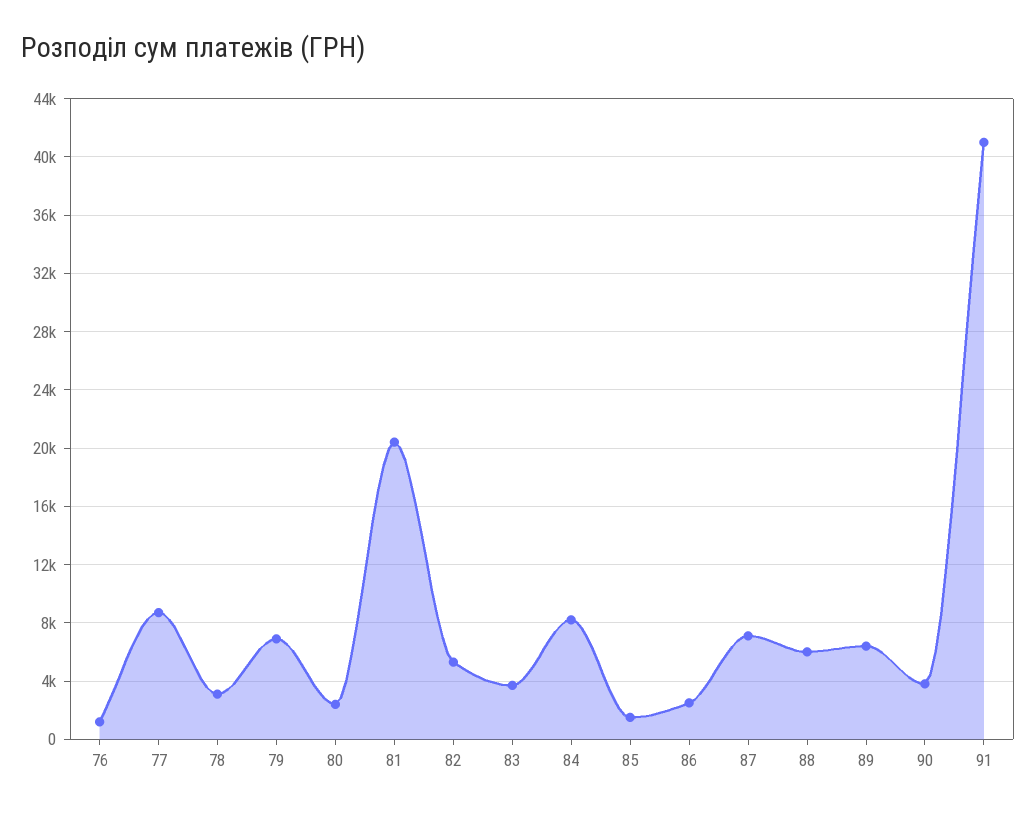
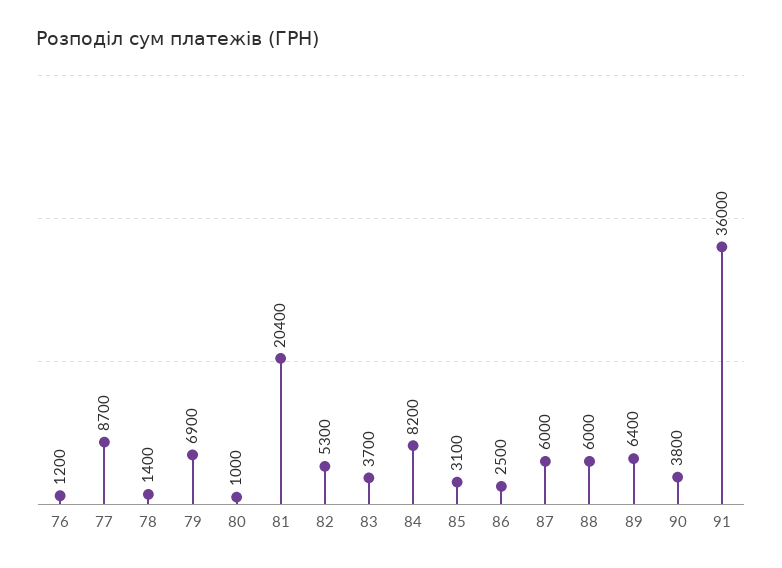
78: 3000 -> 1400
80: 2500 -> 1000
85: 1500 -> 3100
87: 7000 -> 6000
91: 41000 -> 36000

